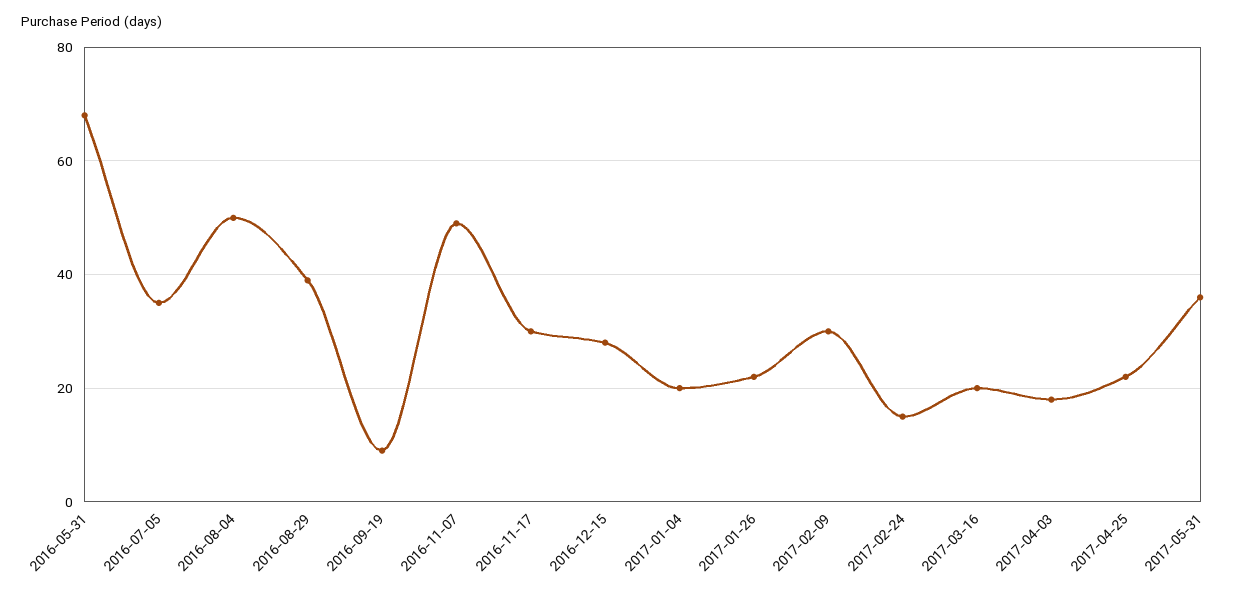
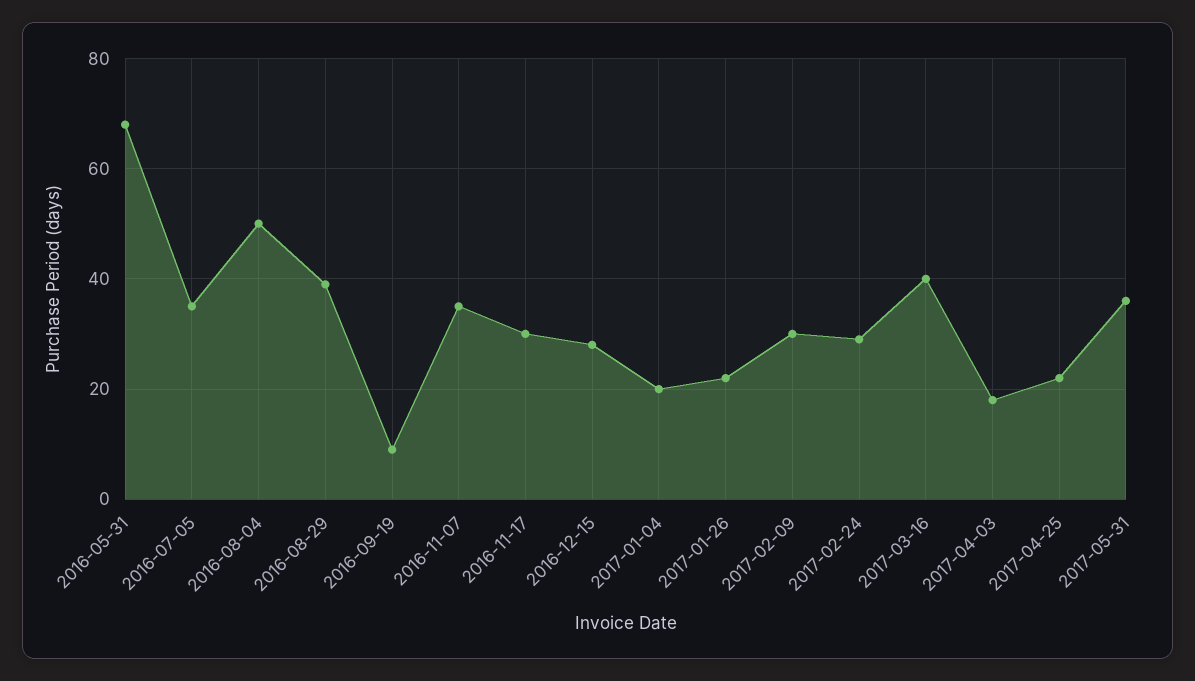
2016-11-07: 50 -> 35
2017-02-24: 15 -> 30
2017-03-16: 20 -> 40

